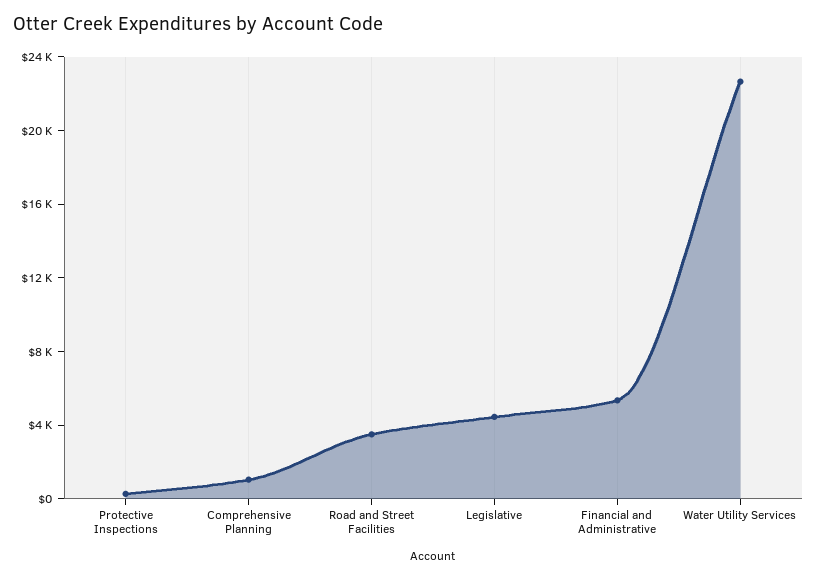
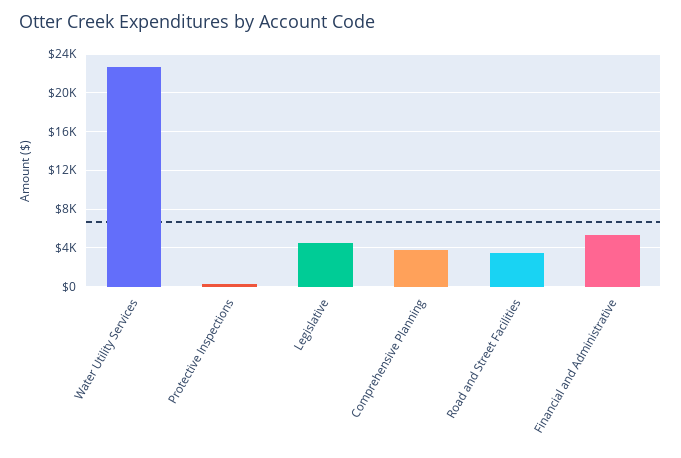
Comprehensive Planning: 1000 -> 4000

